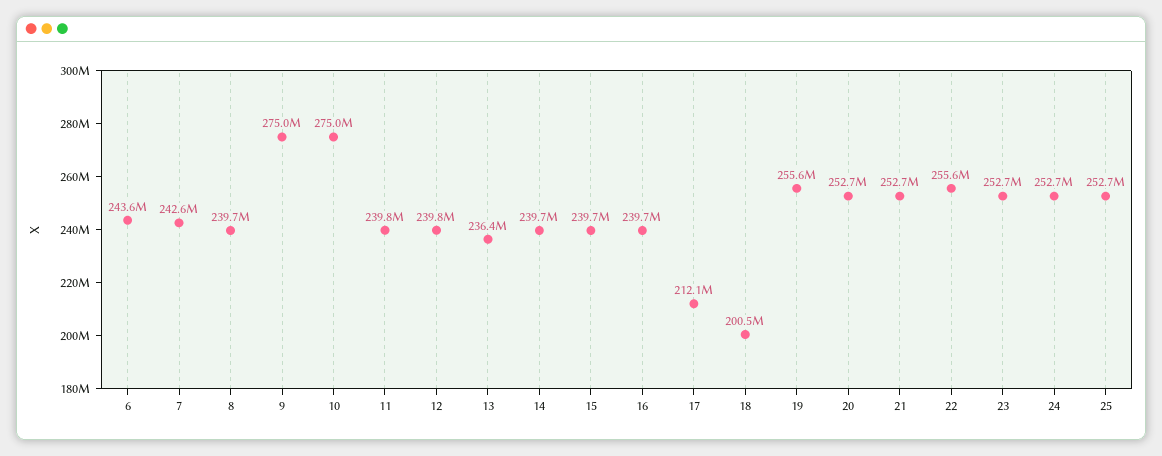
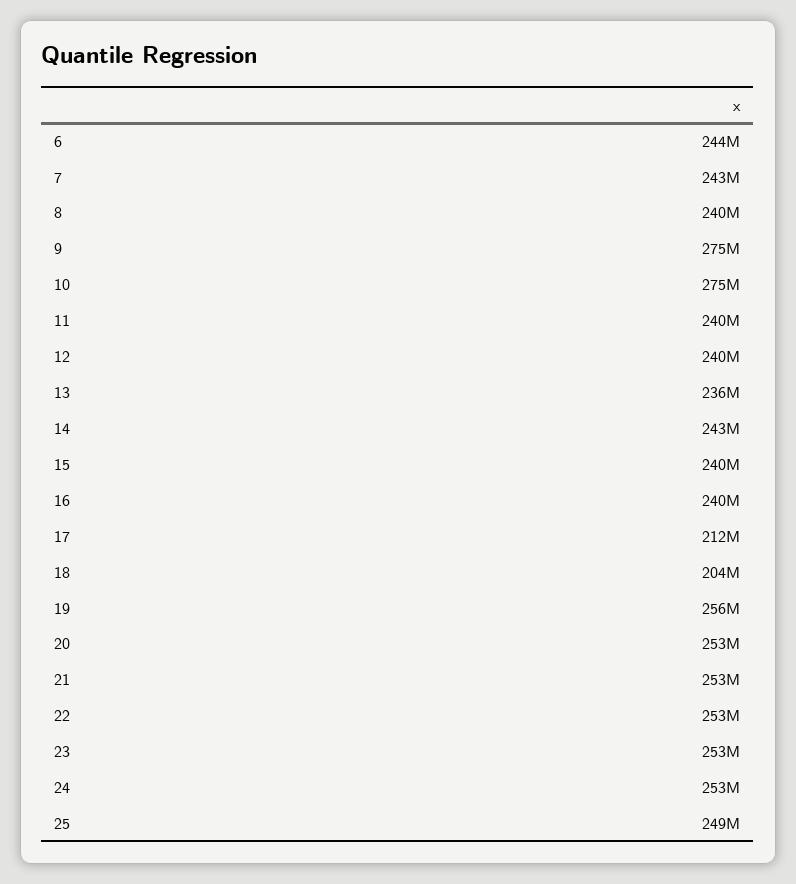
14: 239700000 -> 243000000
18: 200500000 -> 204000000
22: 255600000 -> 253000000
25: 252700000 -> 249000000

